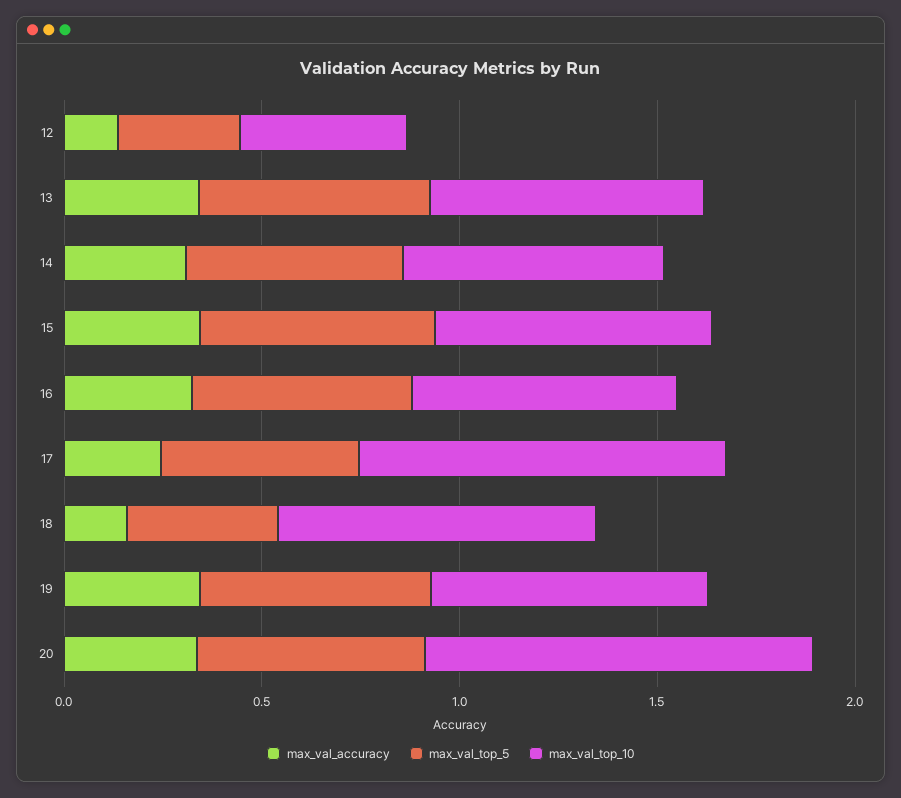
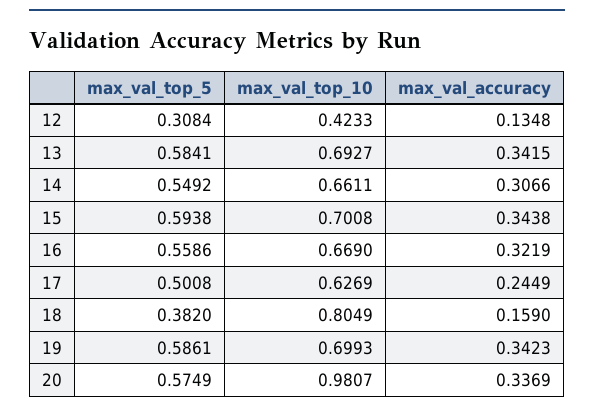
max_val_top_10, 17: 0.9 -> 0.6269

